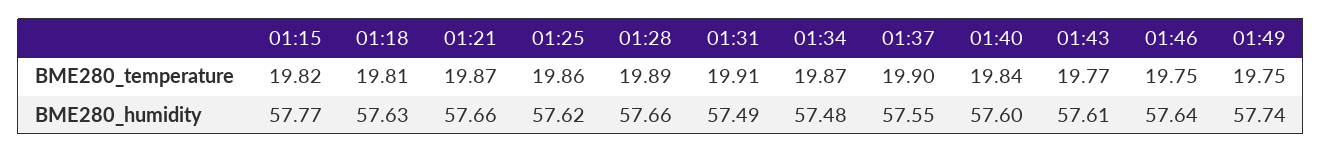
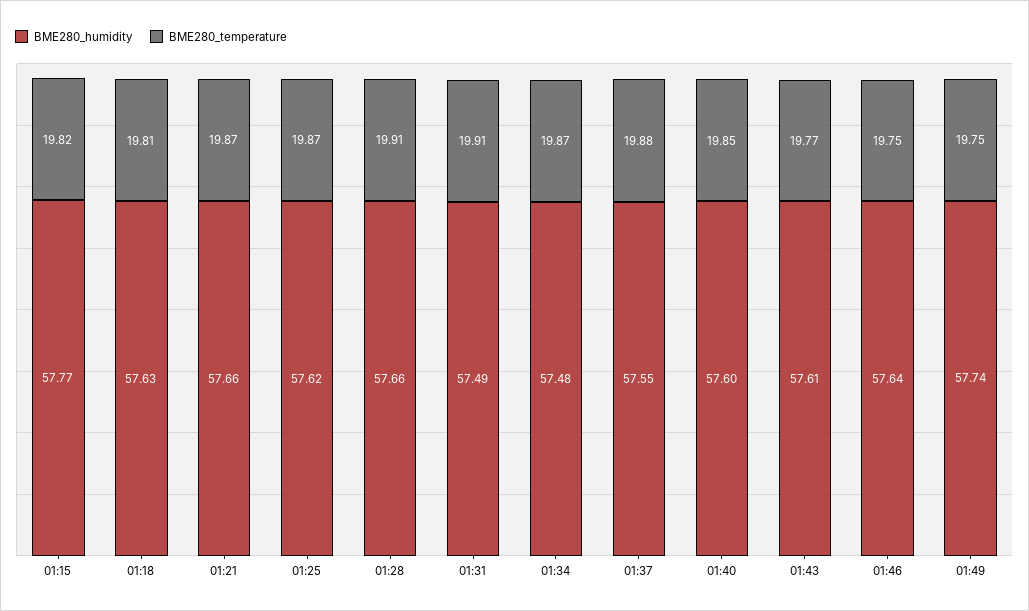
BME280_temperature, 01:25: 19.86 -> 19.87
BME280_temperature, 01:28: 19.89 -> 19.91
BME280_temperature, 01:37: 19.9 -> 19.88
BME280_temperature, 01:40: 19.84 -> 19.85

